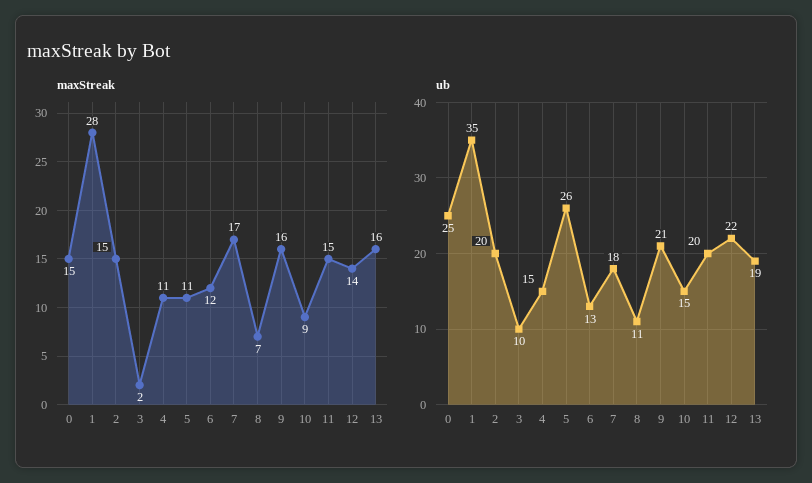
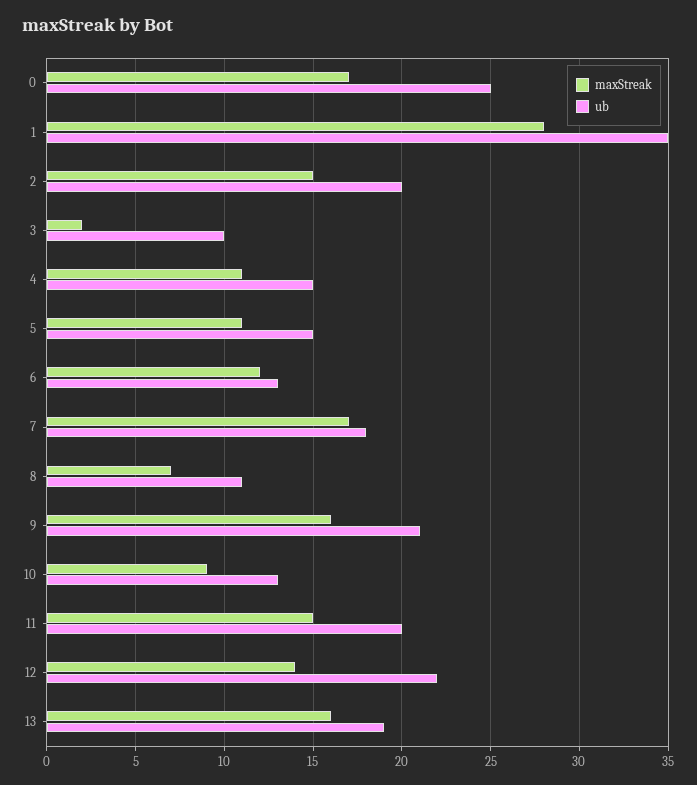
maxStreak, 0: 15 -> 17
ub, 5: 26 -> 15
ub, 10: 15 -> 13

